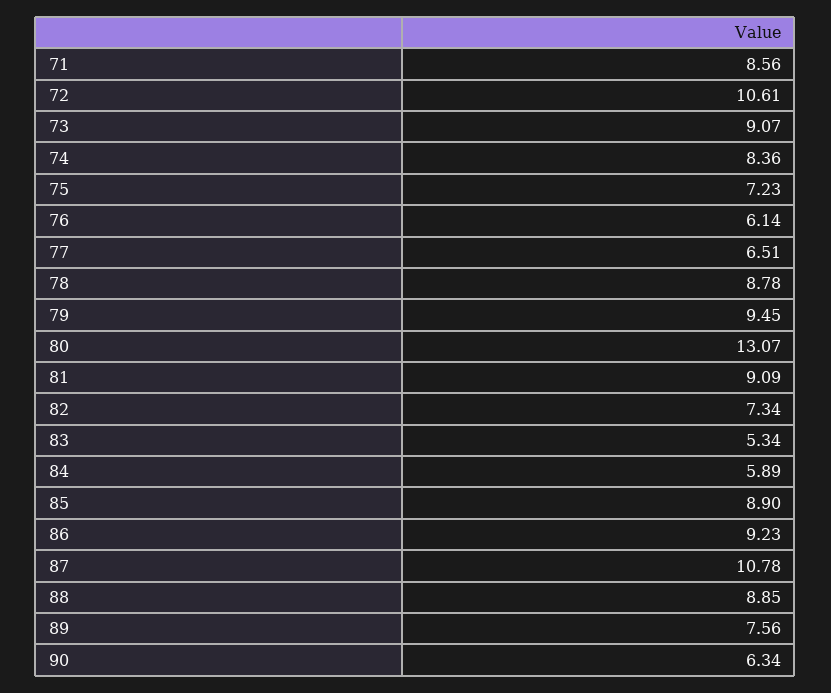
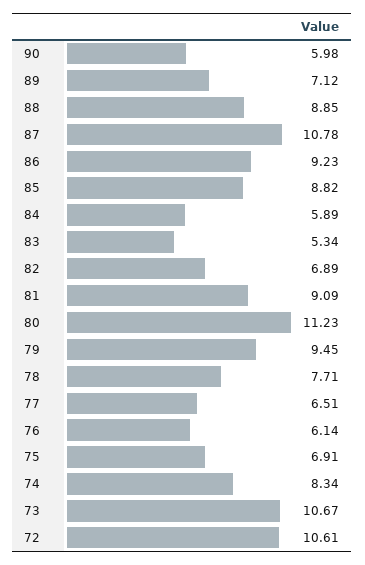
71: 8.56 -> none
73: 9.07 -> 10.67
74: 8.36 -> 8.34
75: 7.23 -> 6.91
78: 8.78 -> 7.71
80: 13.07 -> 11.23
82: 7.34 -> 6.89
85: 8.9 -> 8.82
89: 7.56 -> 7.12
90: 6.34 -> 5.98

